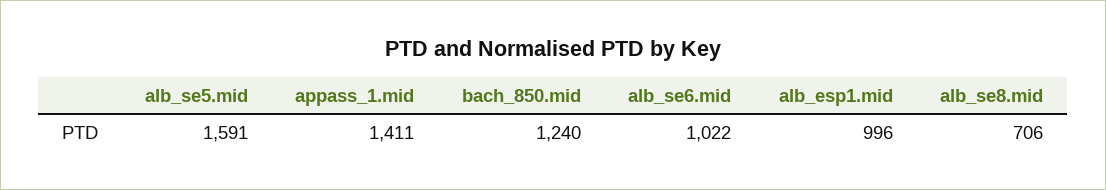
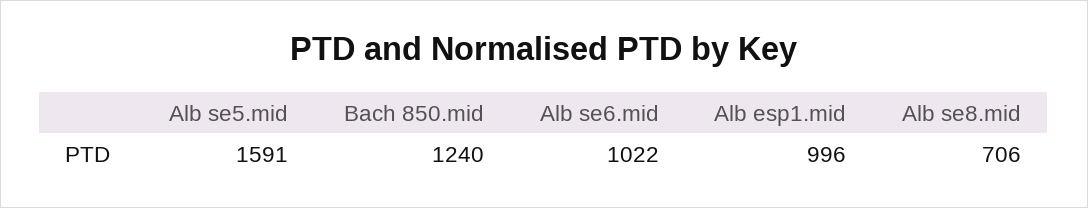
appass_1.mid: 1411 -> none

